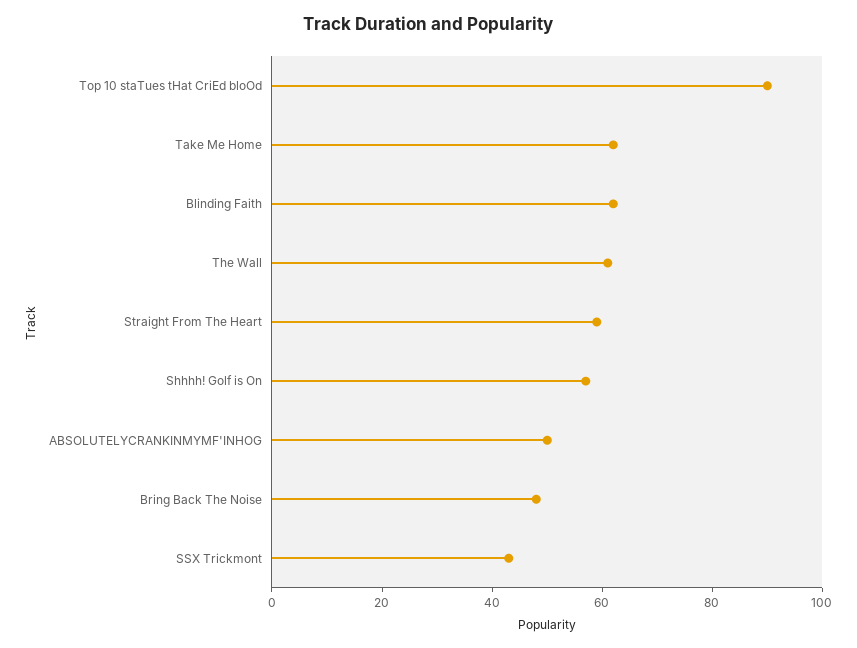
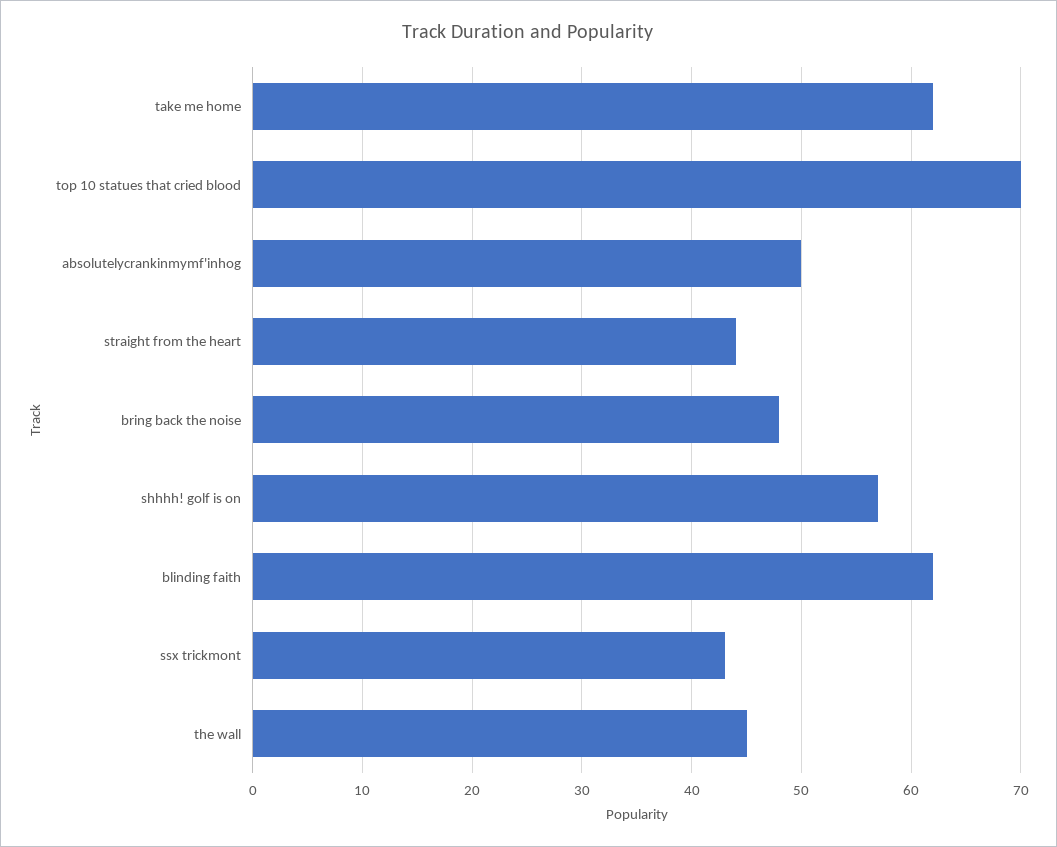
Top 10 staTues tHat CriEd bloOd: 90 -> 70
The Wall: 60 -> 45
Straight From The Heart: 60 -> 44

